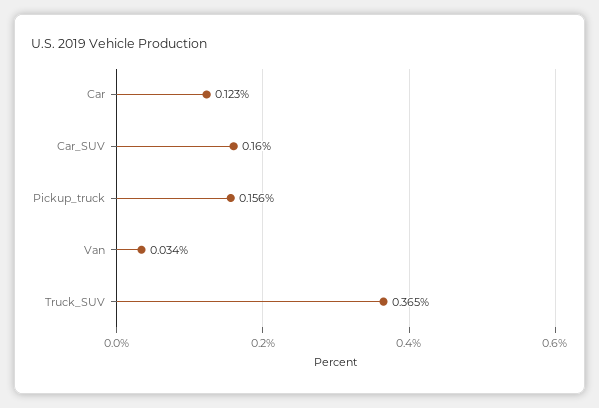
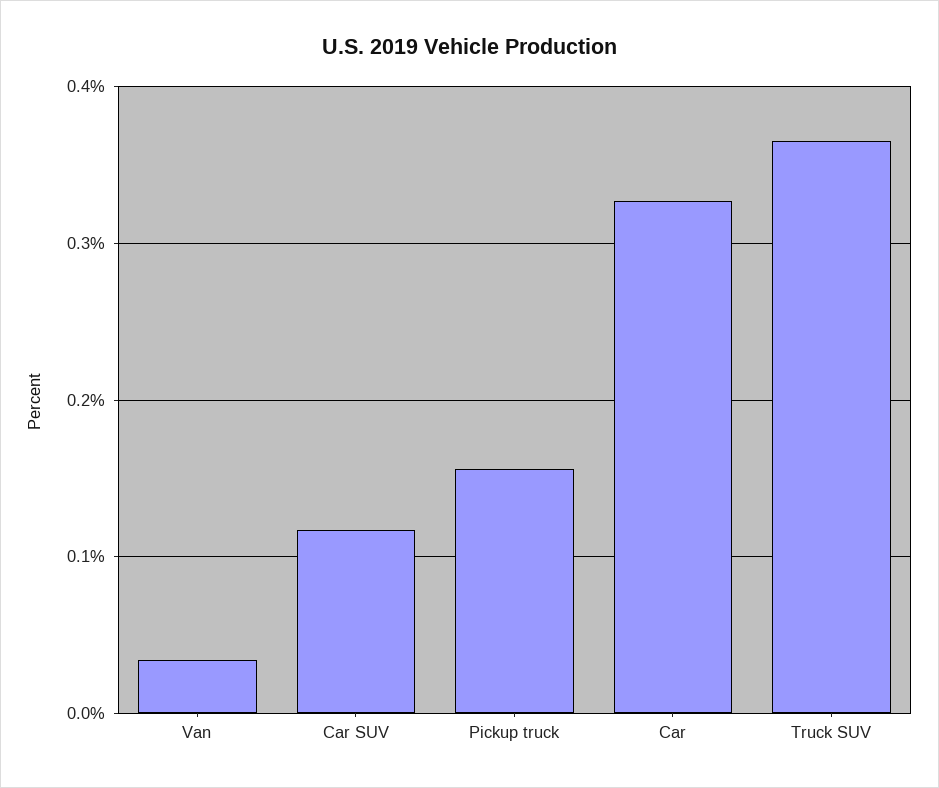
Car: 0.123 -> 0.33
Car_SUV: 0.16 -> 0.12

